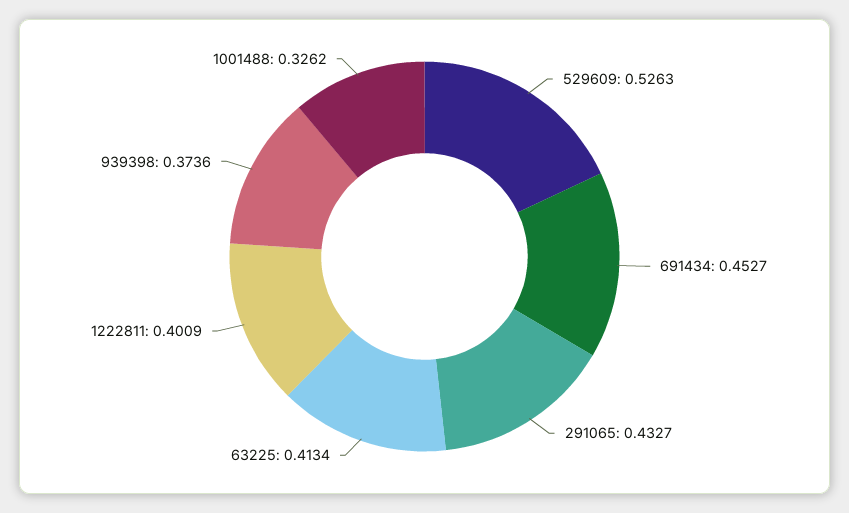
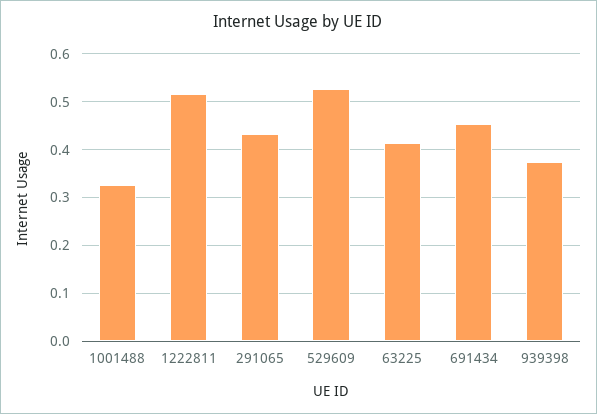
1222811: 0.4009 -> 0.52

